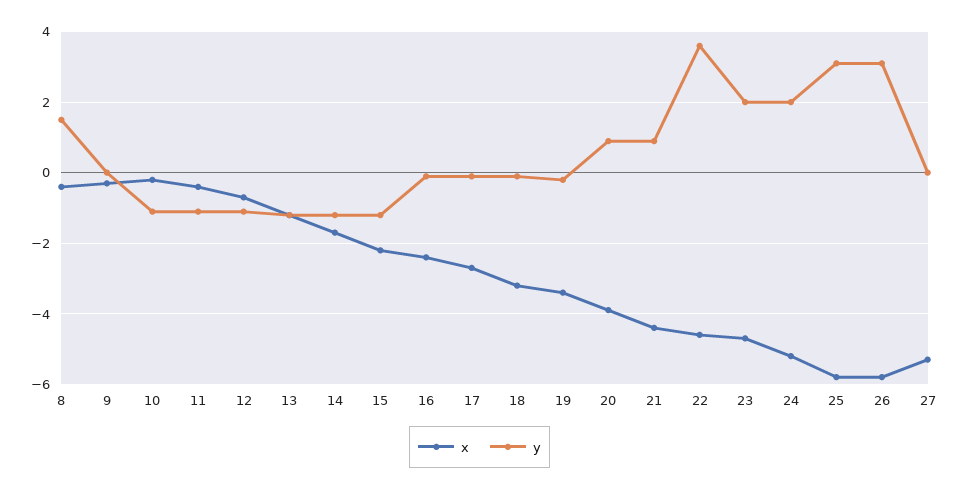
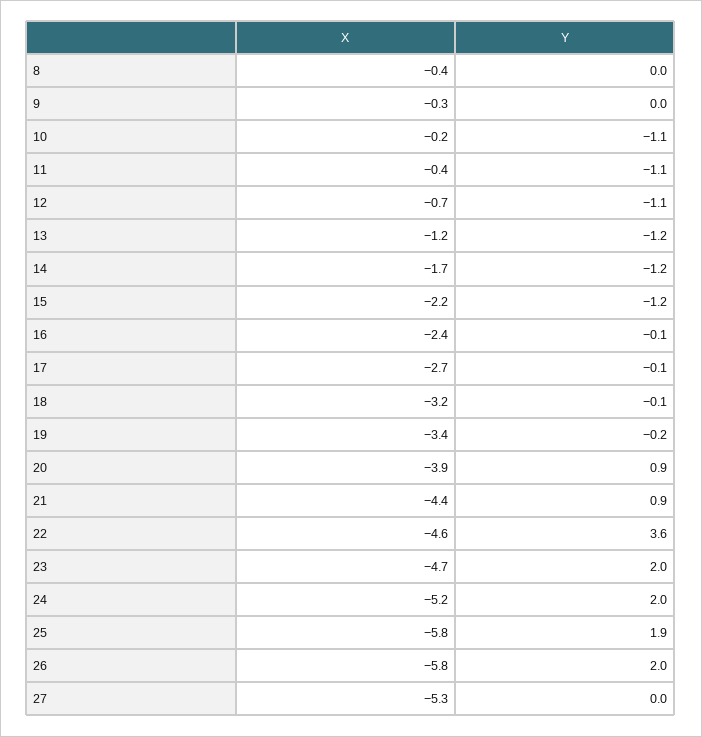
y, 8: 1.5 -> 0
y, 25: 3 -> 1.9
y, 26: 3 -> 2

